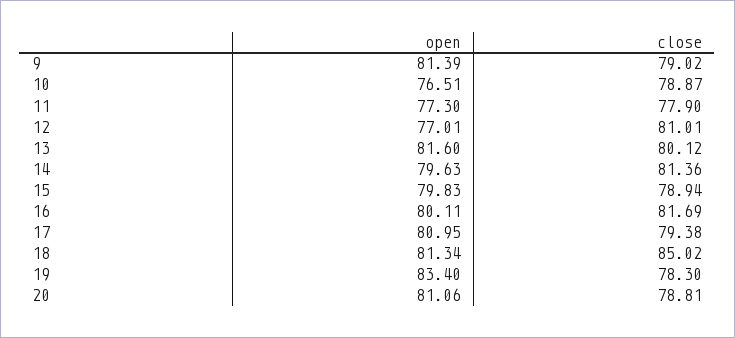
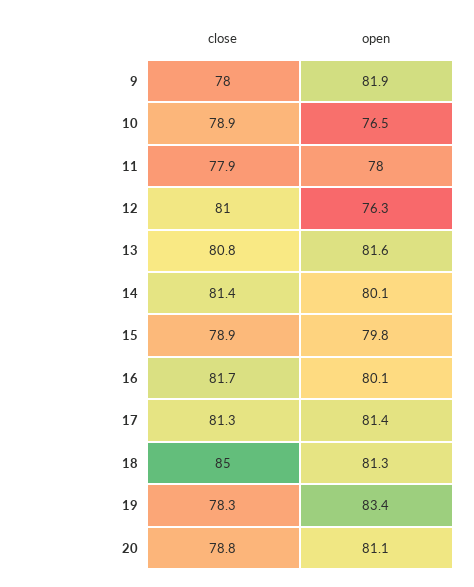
open, 9: 81.39 -> 81.9
close, 9: 79.02 -> 78
open, 11: 77.3 -> 78
open, 12: 77.01 -> 76.3
close, 13: 80.12 -> 80.8
open, 14: 79.63 -> 80.1
open, 17: 80.95 -> 81.4
close, 17: 79.38 -> 81.3

